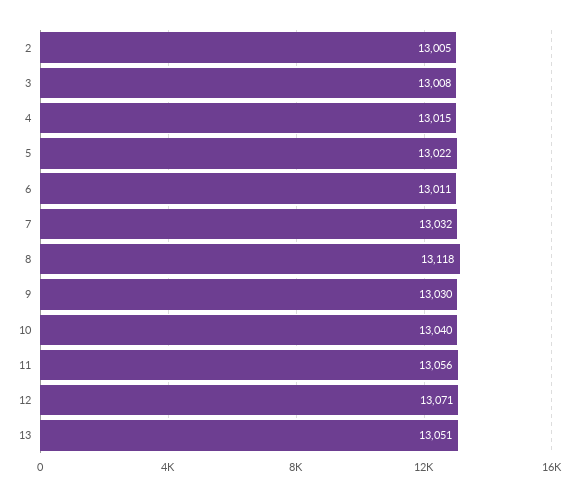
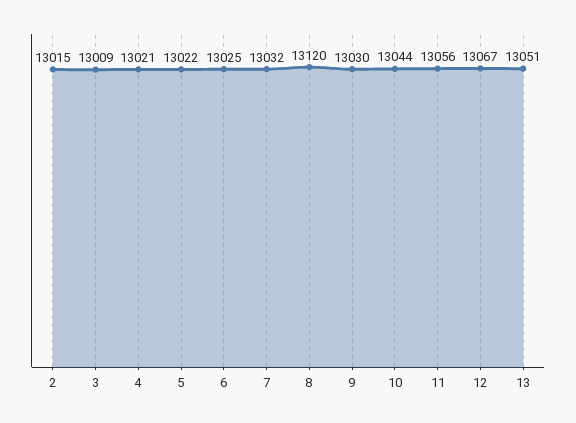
2: 13005 -> 13015
3: 13008 -> 13009
4: 13015 -> 13021
6: 13011 -> 13025
8: 13118 -> 13120
10: 13040 -> 13044
12: 13071 -> 13067

